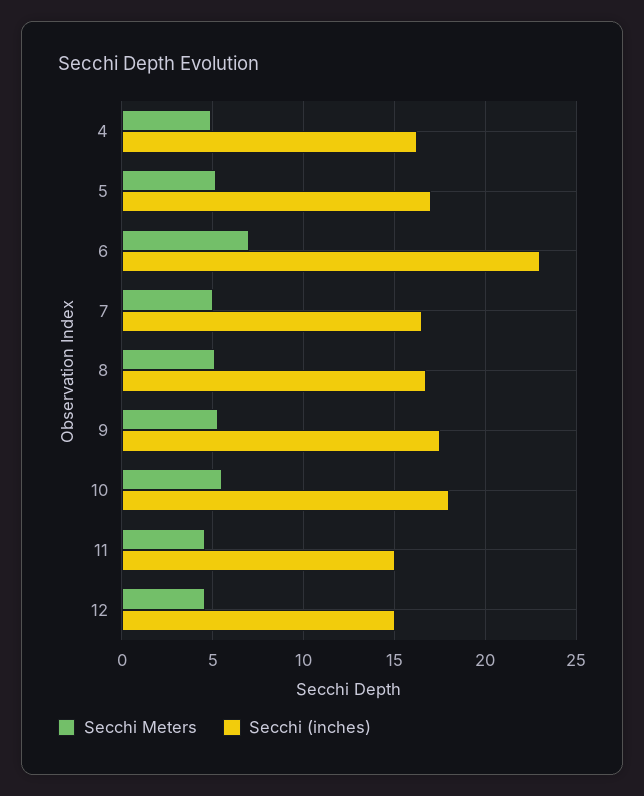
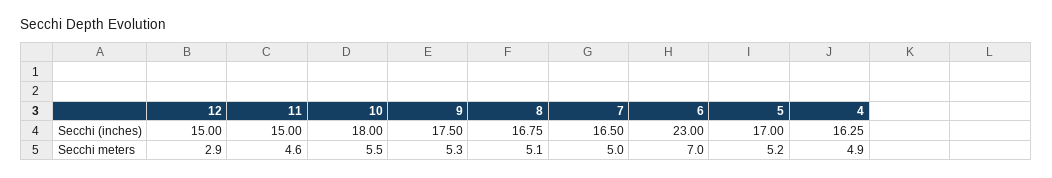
Secchi Meters, 12: 4.5 -> 2.9

